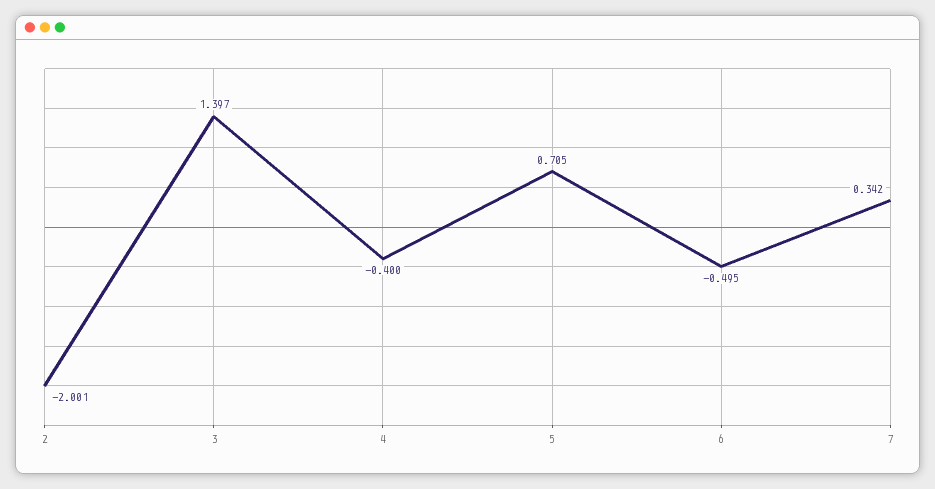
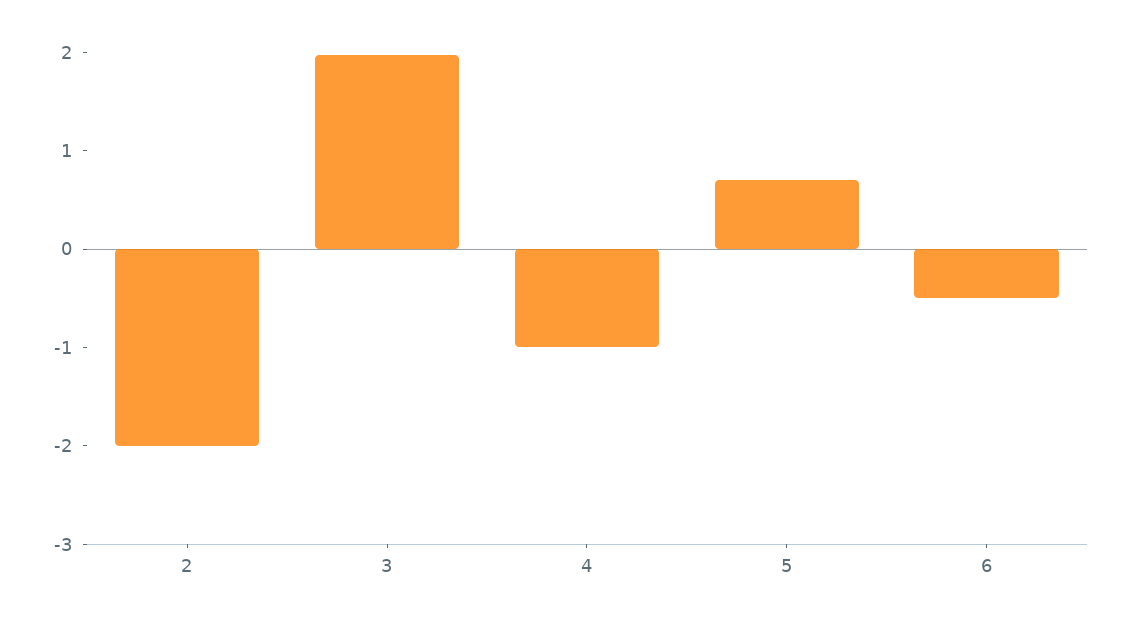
3: 1.397 -> 2
4: -0.4 -> -1
7: 0.342 -> none

